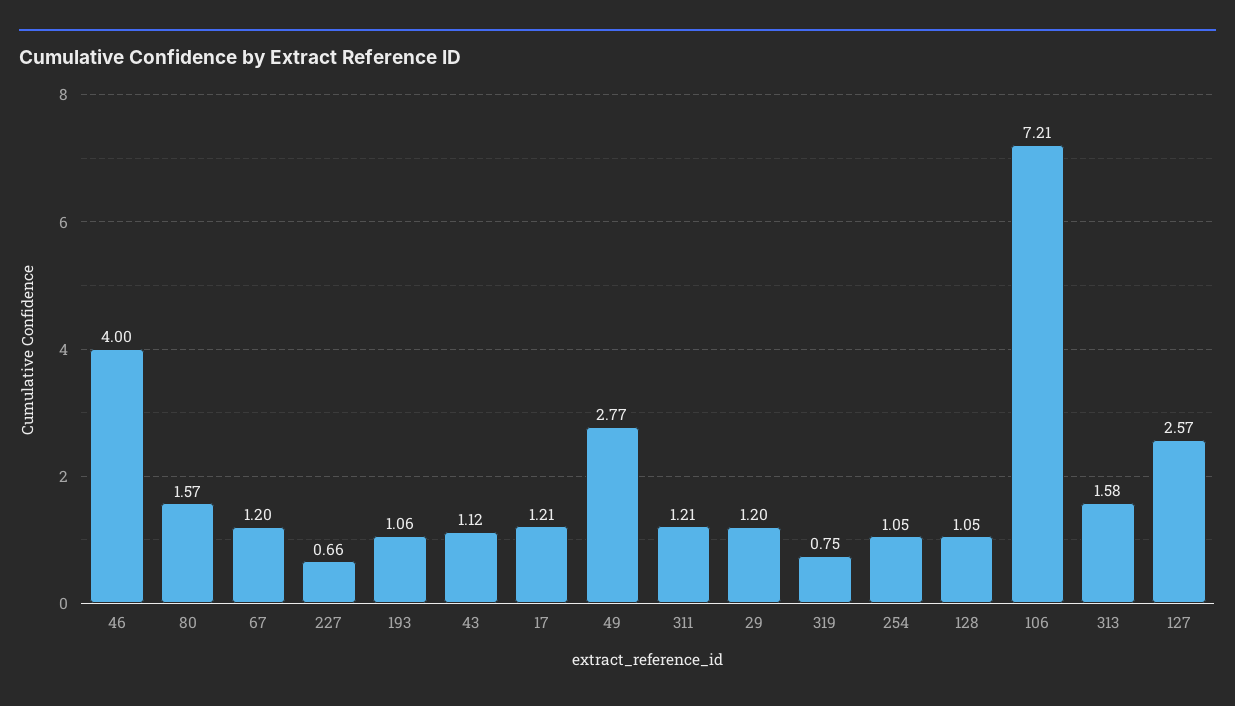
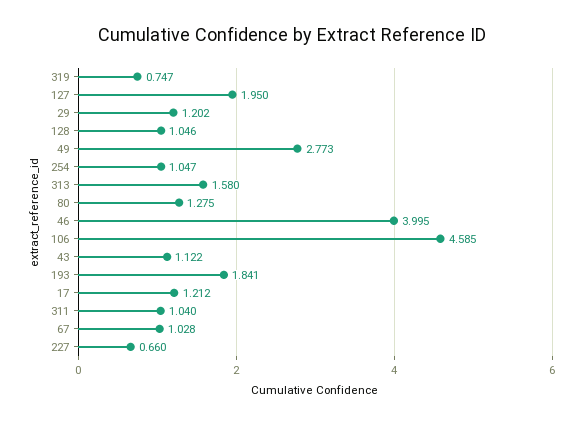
80: 1.57 -> 1.275
67: 1.2 -> 1.028
193: 1.06 -> 1.841
311: 1.21 -> 1.04
106: 7.21 -> 4.585
127: 2.57 -> 1.95

